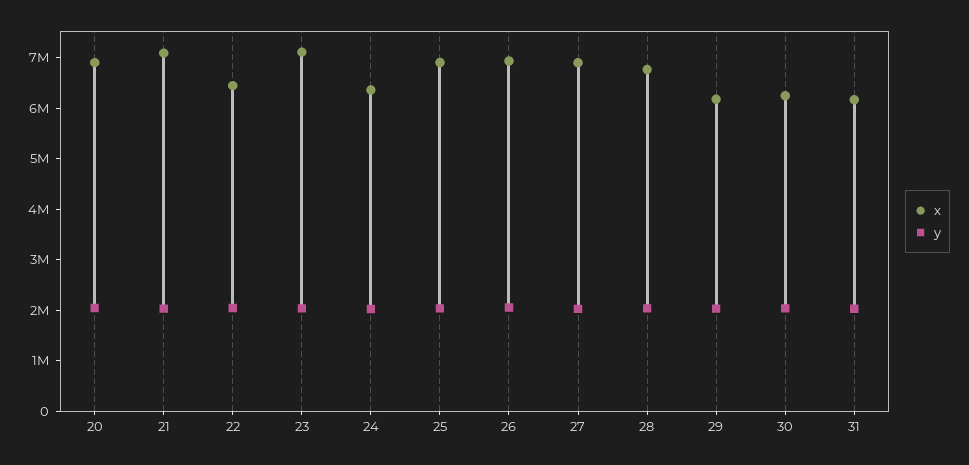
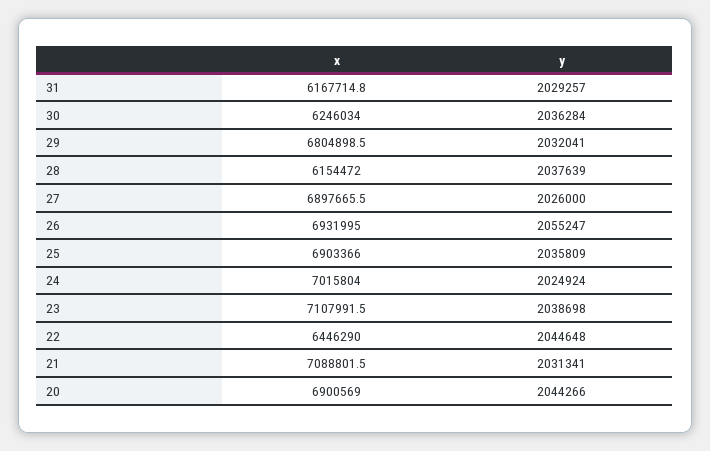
x, 24: 6400000 -> 7015804
x, 28: 6800000 -> 6154472
x, 29: 6200000 -> 6804898.5

